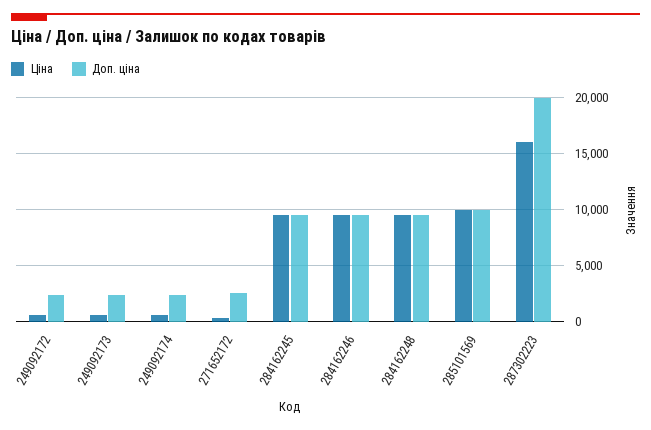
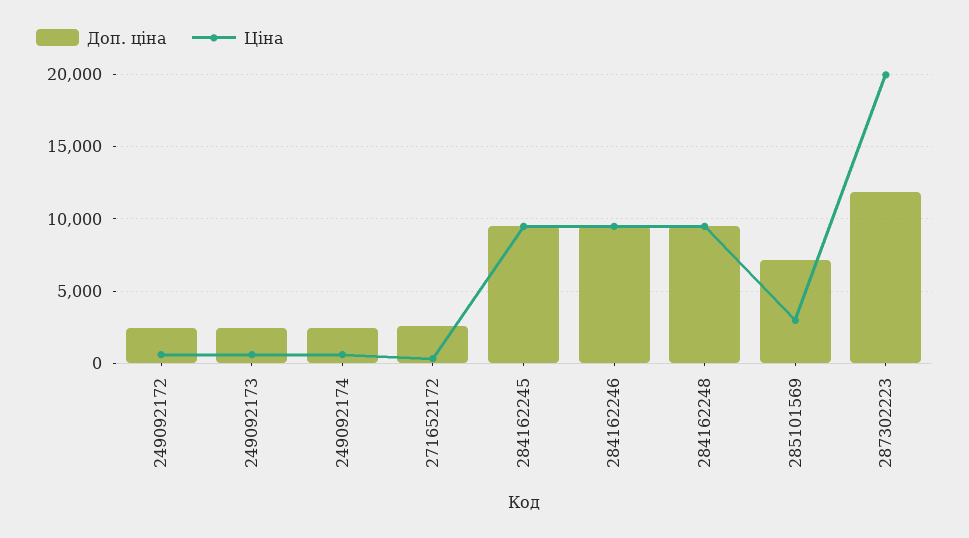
Ціна, 285101569: 10000 -> 3000
Доп. ціна, 285101569: 10000 -> 7000
Ціна, 287302223: 16000 -> 20000
Доп. ціна, 287302223: 20000 -> 12000

